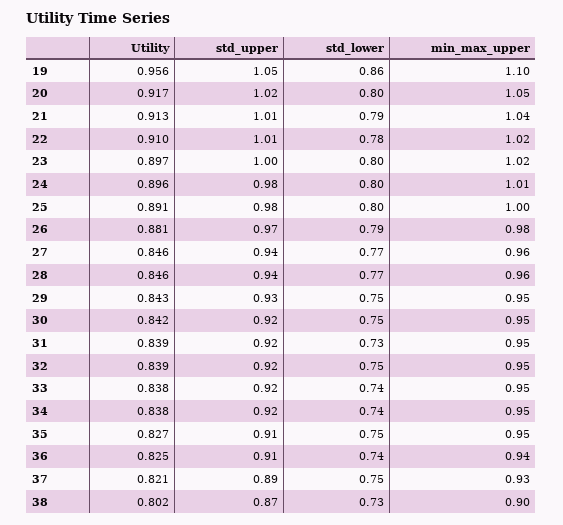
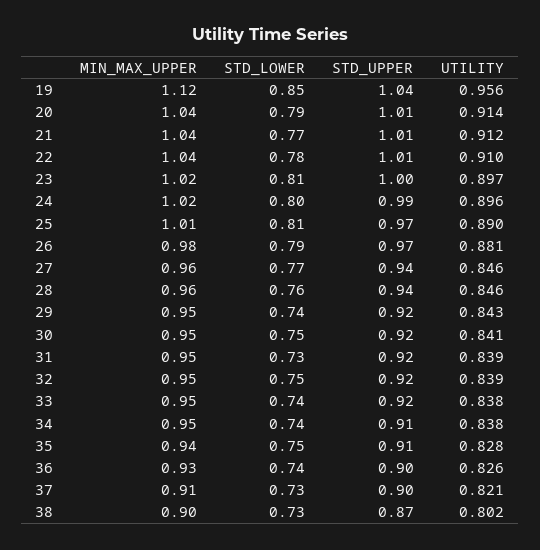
std_upper, 19: 1.05 -> 1.04
std_lower, 19: 0.86 -> 0.85
min_max_upper, 19: 1.1 -> 1.12
Utility, 20: 0.917 -> 0.914
std_upper, 20: 1.02 -> 1.01
std_lower, 20: 0.8 -> 0.79
min_max_upper, 20: 1.05 -> 1.04
Utility, 21: 0.913 -> 0.912
std_lower, 21: 0.79 -> 0.77
min_max_upper, 22: 1.02 -> 1.04
std_lower, 23: 0.8 -> 0.81
std_upper, 24: 0.98 -> 0.99
min_max_upper, 24: 1.01 -> 1.02
Utility, 25: 0.891 -> 0.89
std_upper, 25: 0.98 -> 0.97
std_lower, 25: 0.8 -> 0.81
min_max_upper, 25: 1 -> 1.01
std_lower, 28: 0.77 -> 0.76
std_upper, 29: 0.93 -> 0.92
std_lower, 29: 0.75 -> 0.74
Utility, 30: 0.842 -> 0.841
std_upper, 34: 0.92 -> 0.91
Utility, 35: 0.827 -> 0.828
min_max_upper, 35: 0.95 -> 0.94
Utility, 36: 0.825 -> 0.826
std_upper, 36: 0.91 -> 0.9
min_max_upper, 36: 0.94 -> 0.93
std_upper, 37: 0.89 -> 0.9
std_lower, 37: 0.75 -> 0.73
min_max_upper, 37: 0.93 -> 0.91

